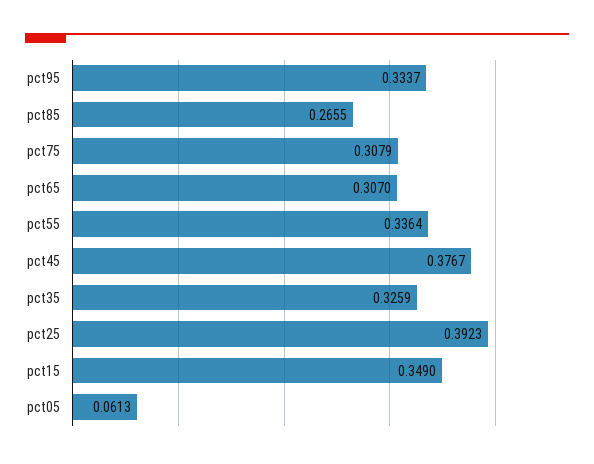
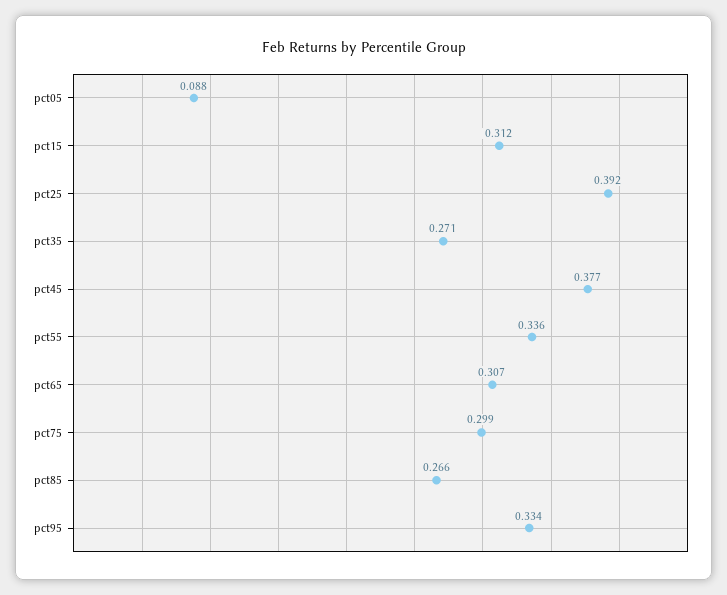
pct75: 0.3079 -> 0.299
pct35: 0.3259 -> 0.271
pct15: 0.349 -> 0.312
pct05: 0.0613 -> 0.088

